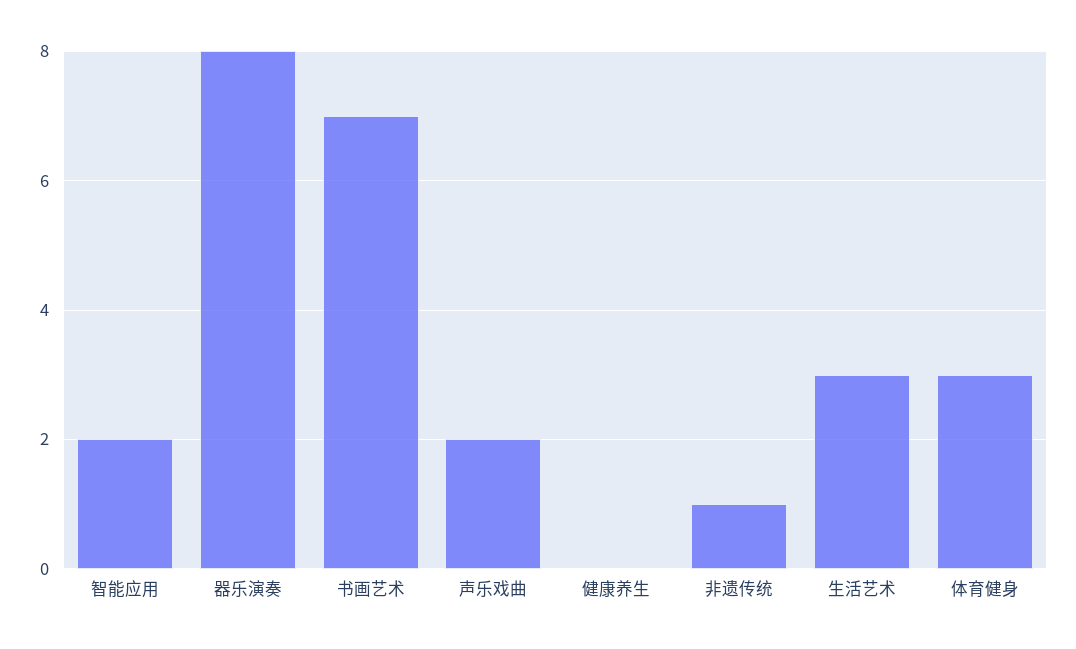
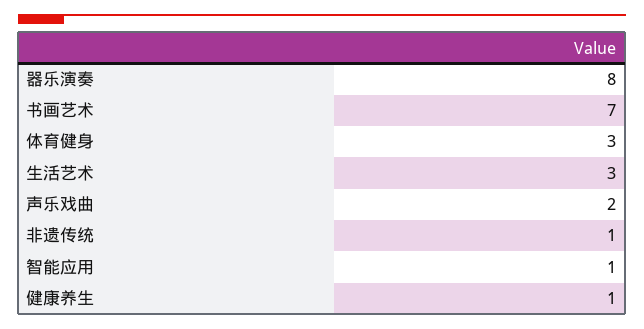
智能应用: 2 -> 1
健康养生: 0 -> 1

